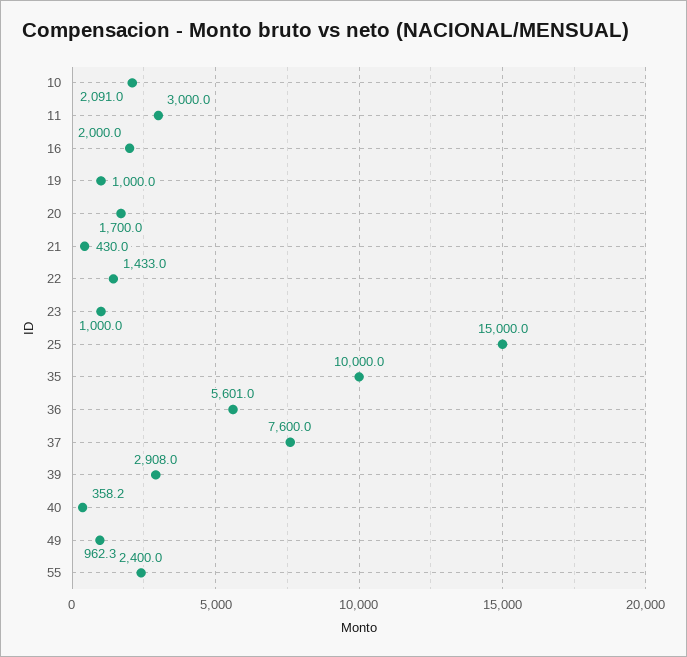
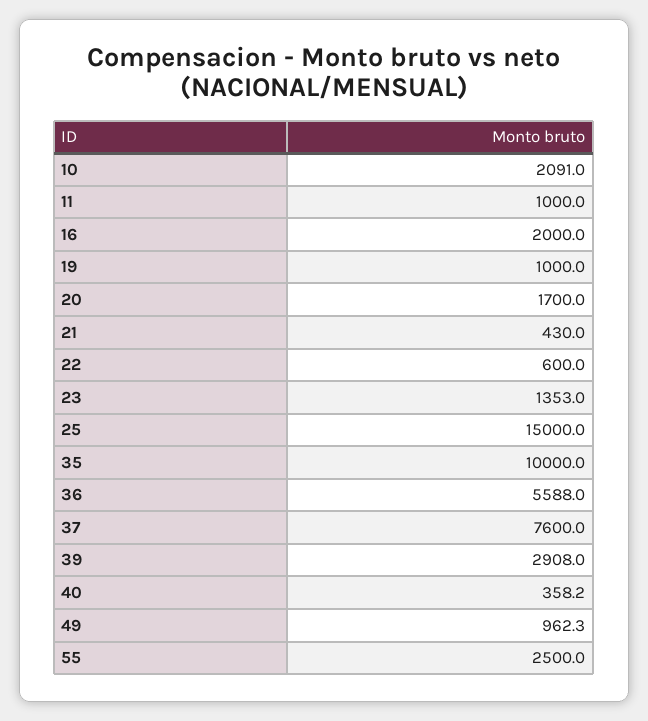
11: 3000 -> 1000
22: 1433 -> 600
23: 1000 -> 1353
36: 5601 -> 5588
55: 2400 -> 2500

